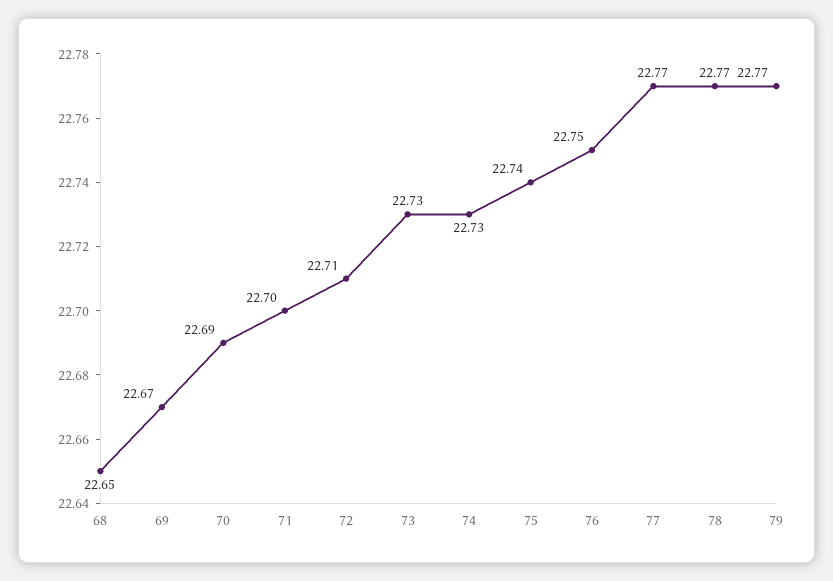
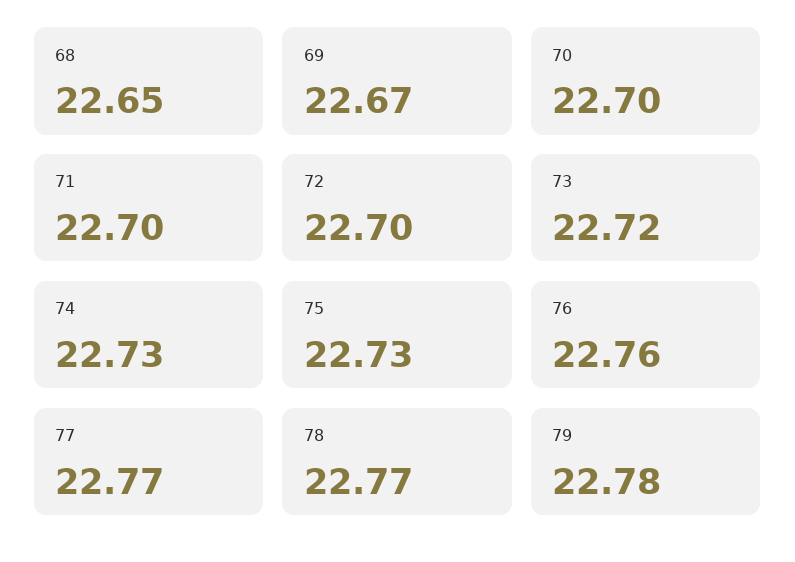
70: 22.69 -> 22.7
72: 22.71 -> 22.7
73: 22.73 -> 22.72
75: 22.74 -> 22.73
76: 22.75 -> 22.76
79: 22.77 -> 22.78

